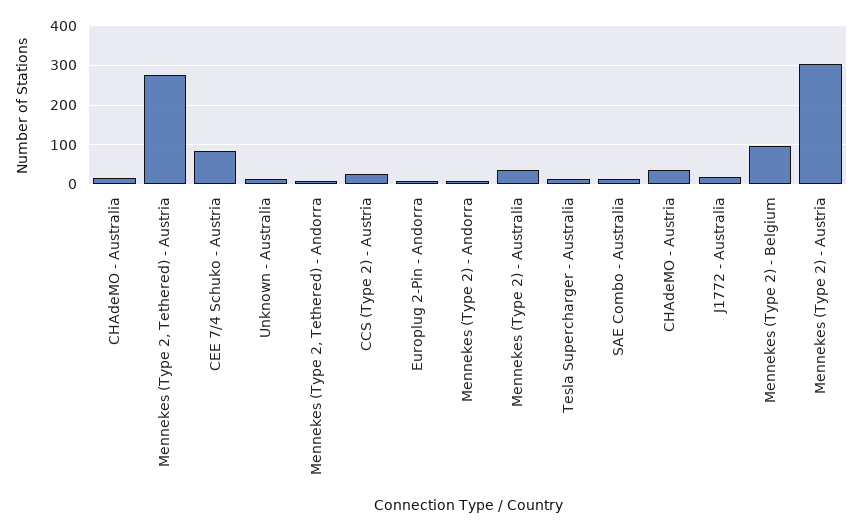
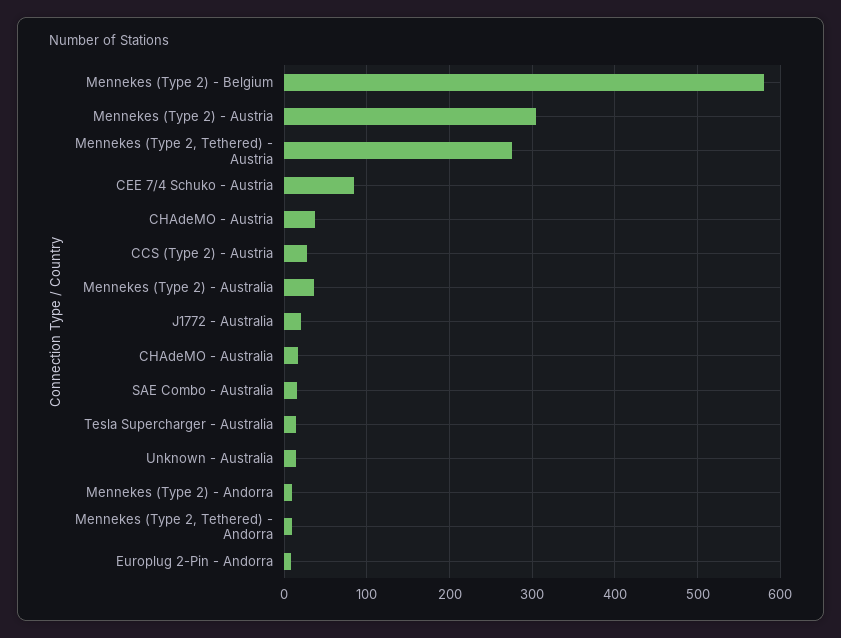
Mennekes (Type 2) - Belgium: 100 -> 580

